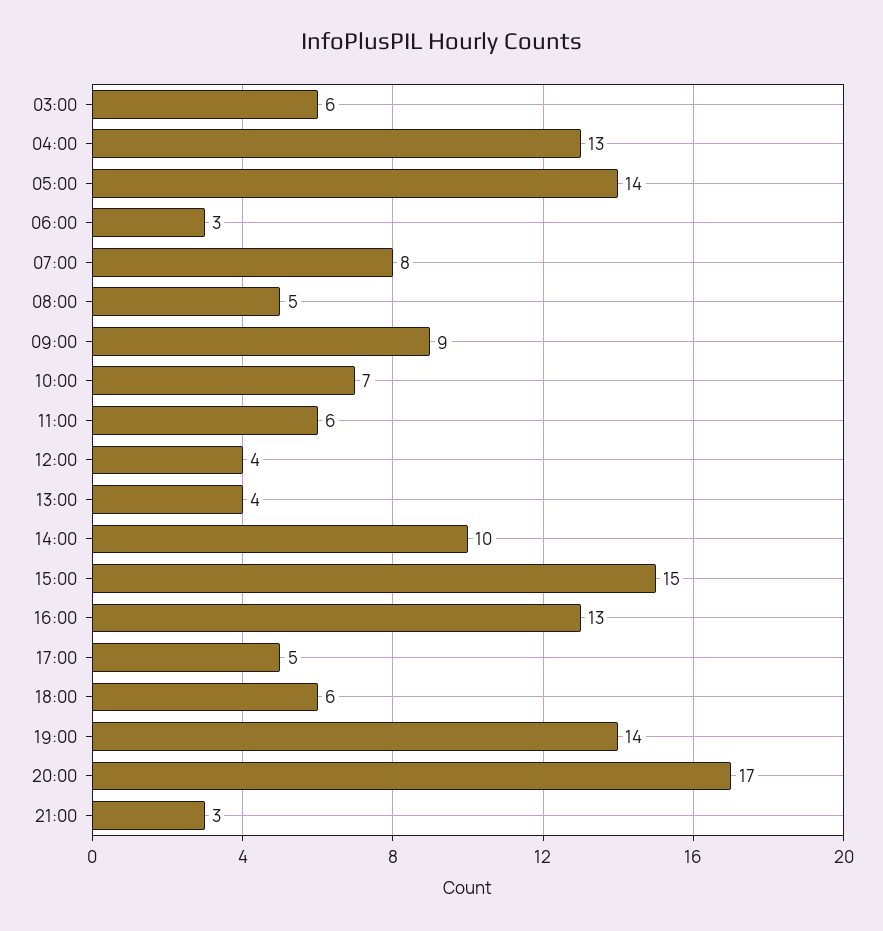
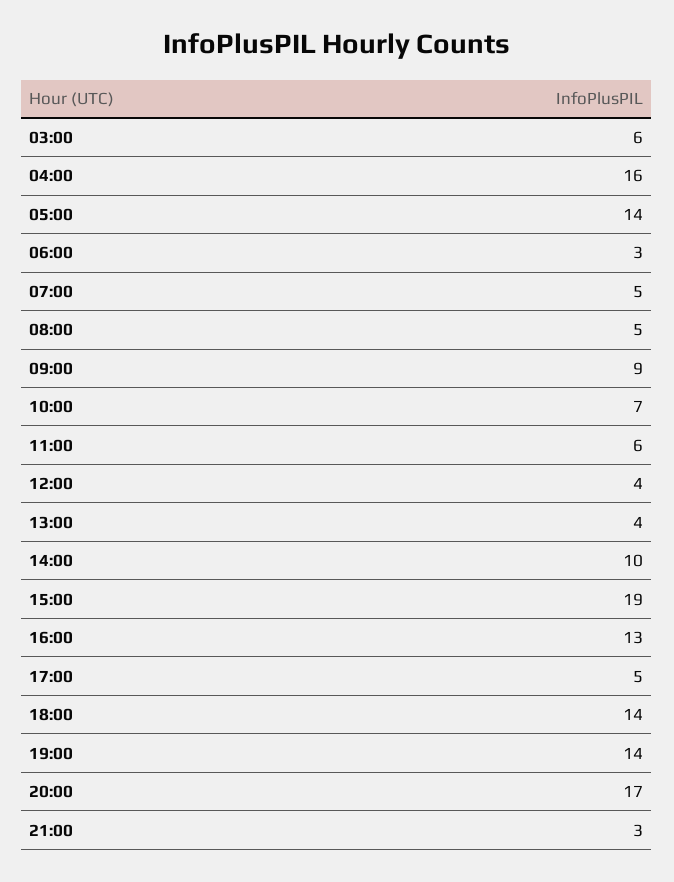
04:00: 13 -> 16
07:00: 8 -> 5
15:00: 15 -> 19
18:00: 6 -> 14

